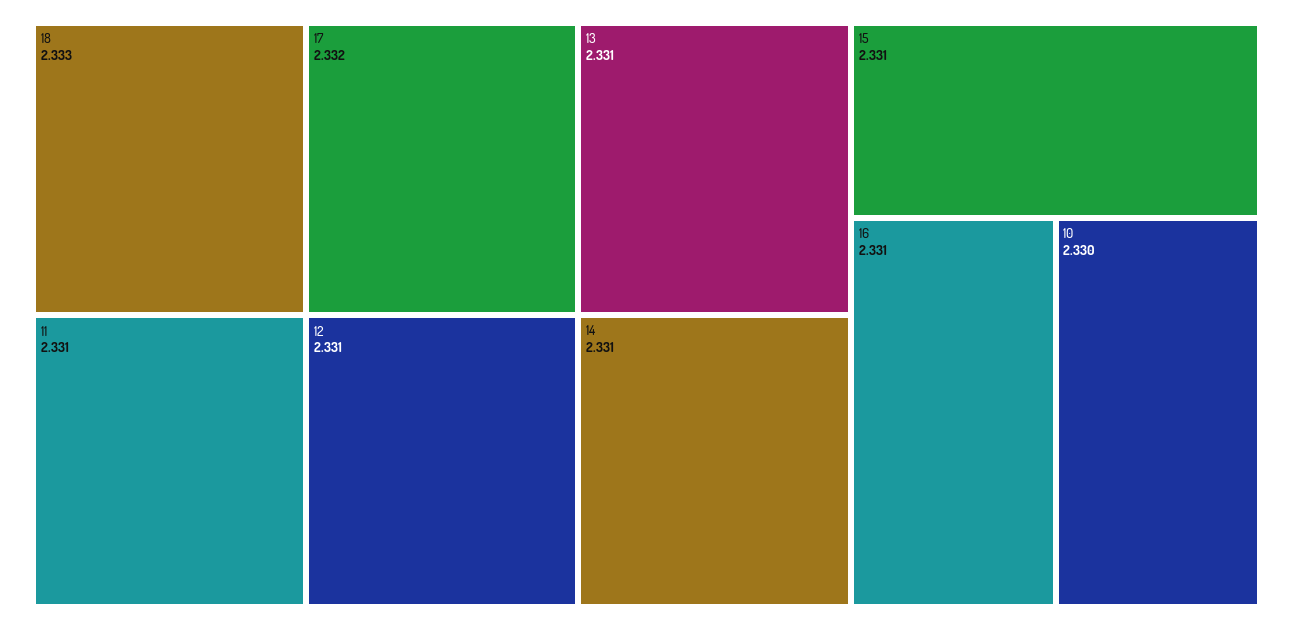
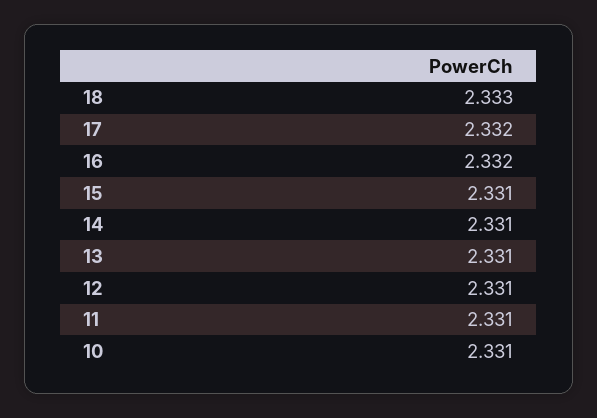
16: 2.331 -> 2.332
10: 2.33 -> 2.331

